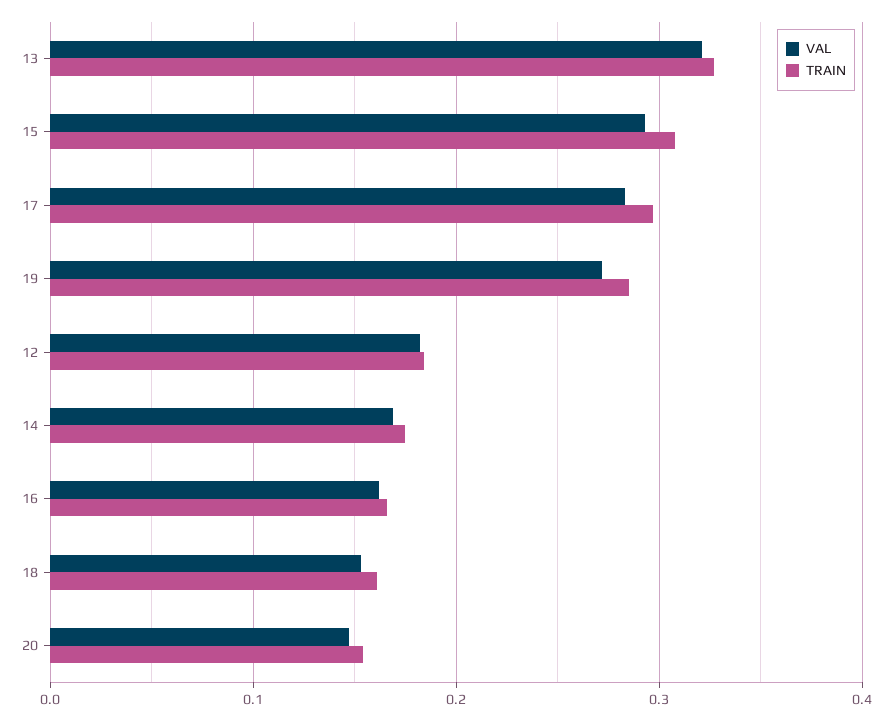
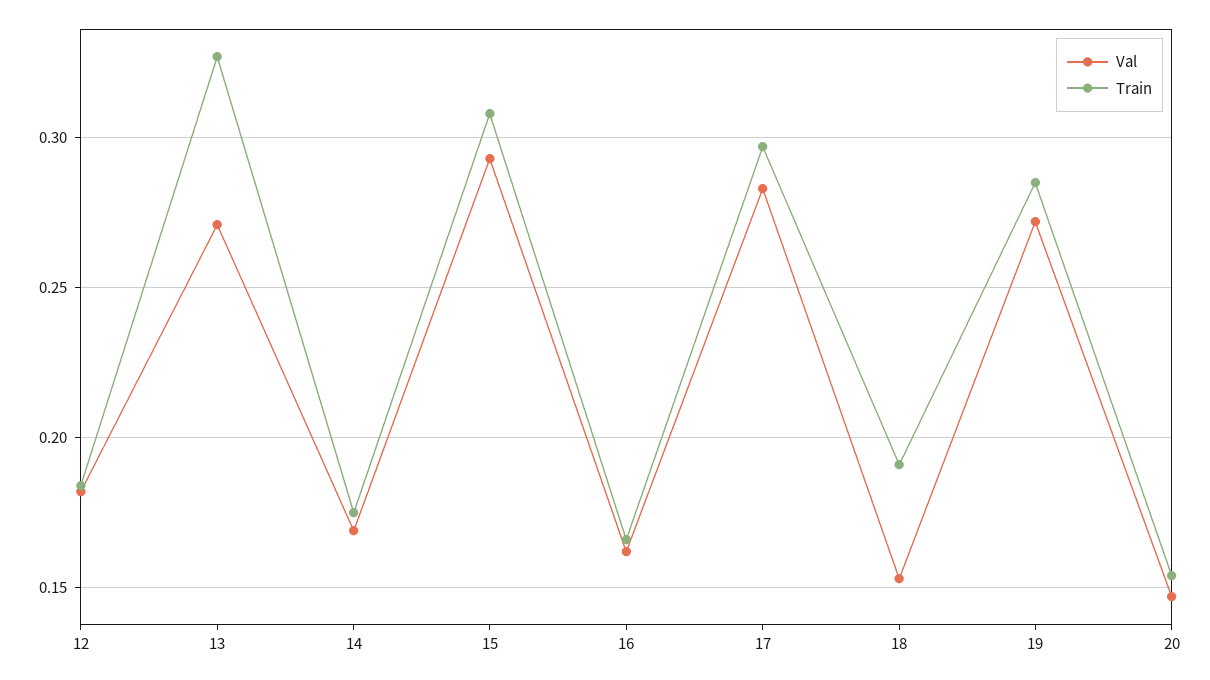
VAL, 13: 0.32 -> 0.27
TRAIN, 18: 0.16 -> 0.19

